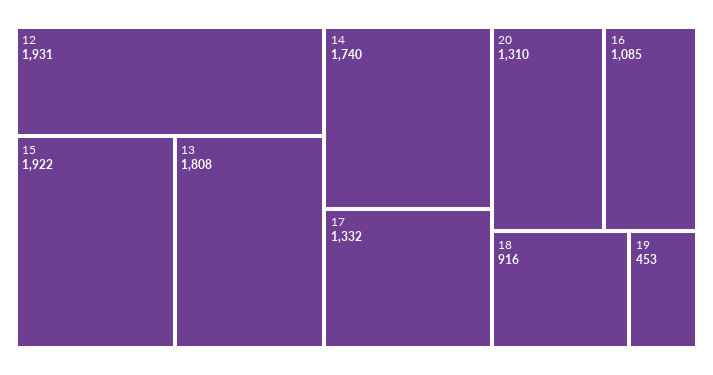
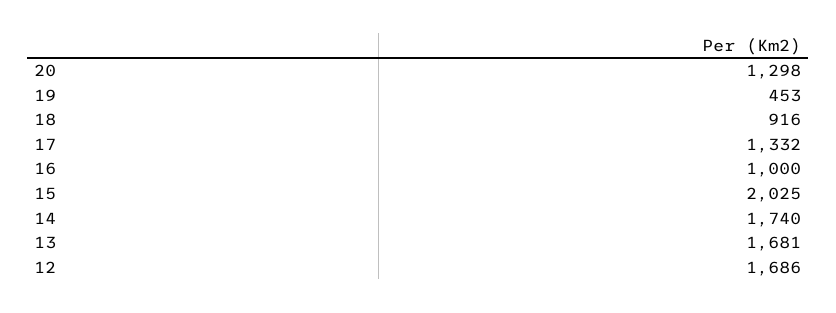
12: 1931 -> 1686
15: 1922 -> 2025
13: 1808 -> 1681
20: 1310 -> 1298
16: 1085 -> 1000

